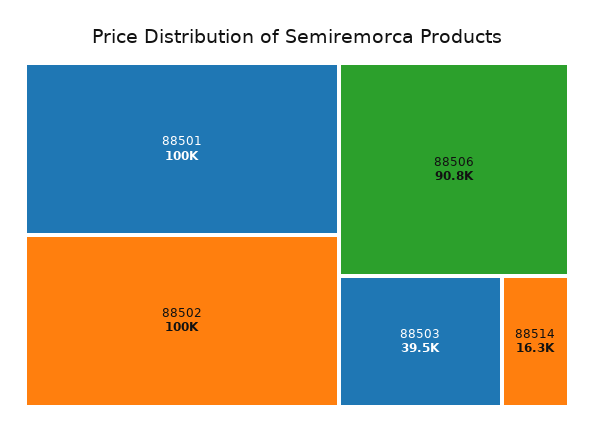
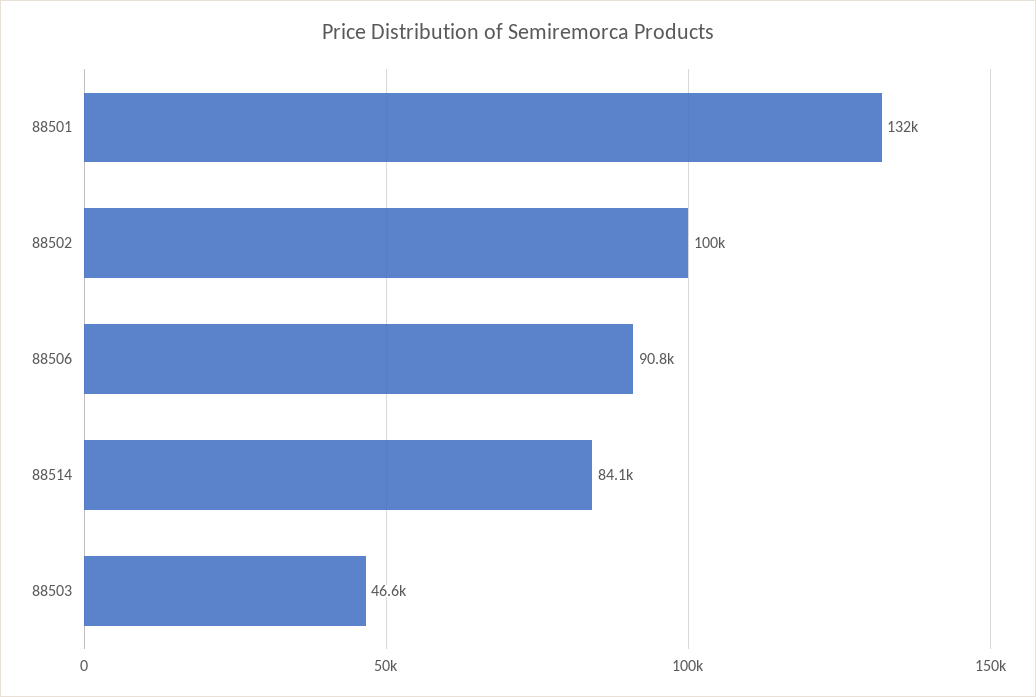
88501: 100000 -> 132000
88503: 39500 -> 46600
88514: 16300 -> 84100

